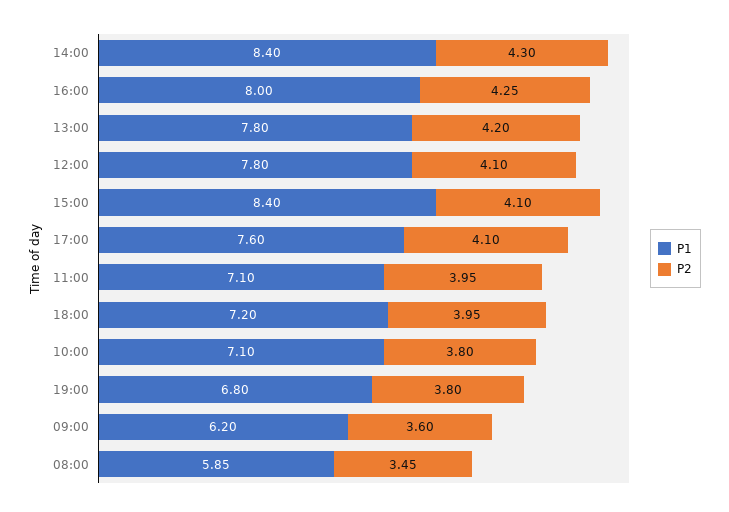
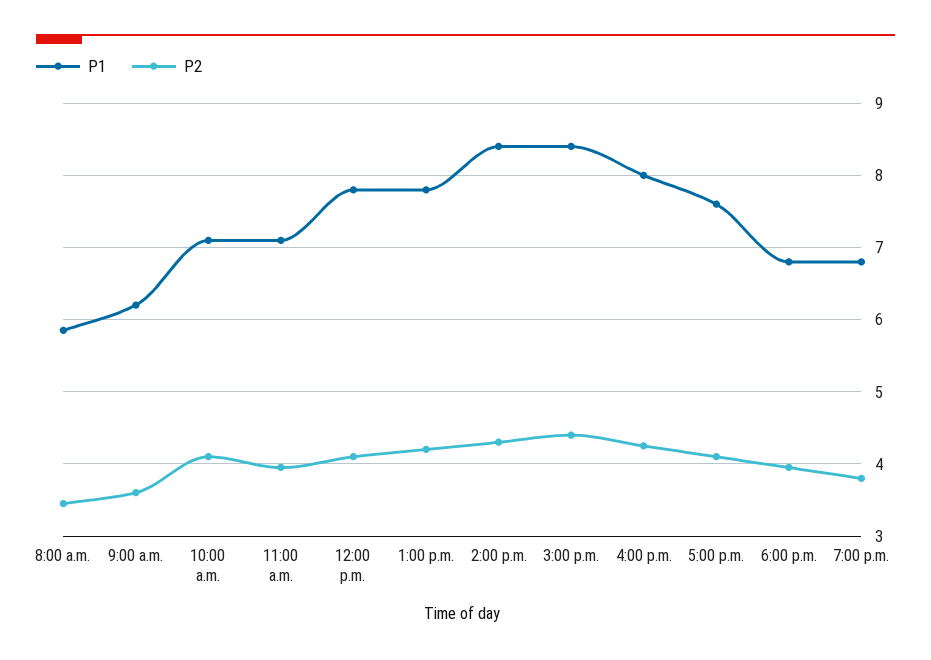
P2, 15:00: 4.1 -> 4.4
P1, 18:00: 7.2 -> 6.8
P2, 10:00: 3.8 -> 4.1

